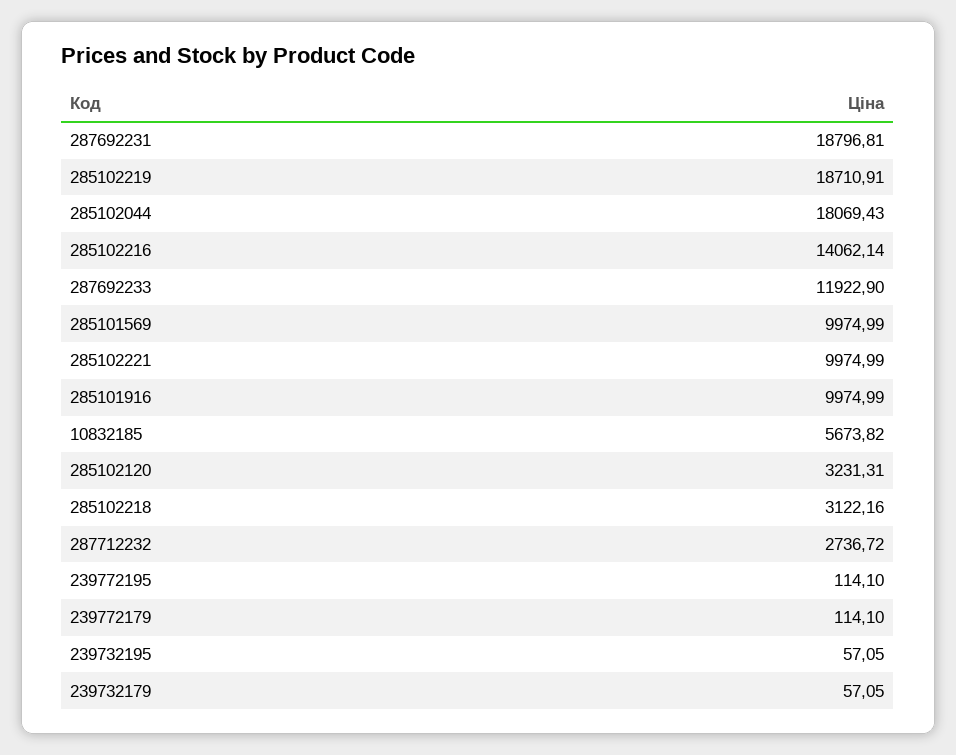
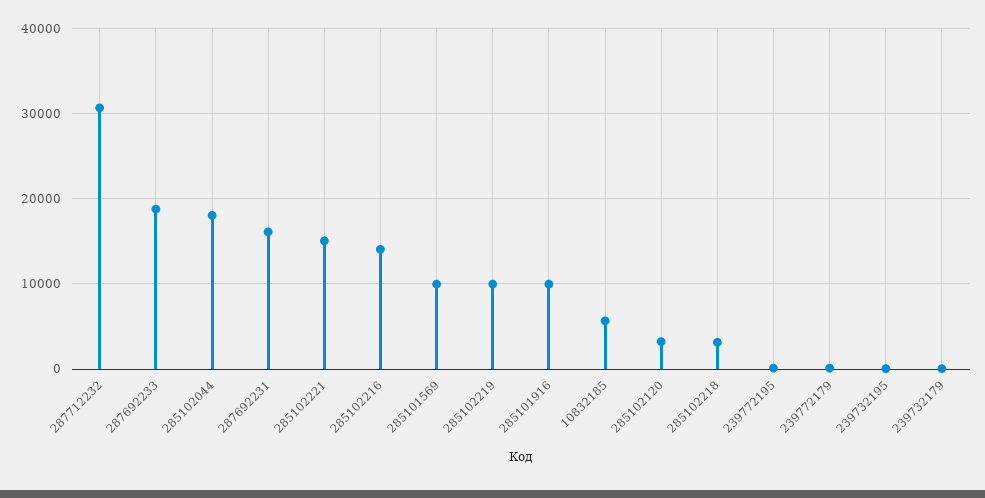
287692231: 18796.81 -> 16000
285102219: 18710.91 -> 10000
287692233: 11922.9 -> 19000
285102221: 9974.99 -> 15000
287712232: 2736.72 -> 31000

